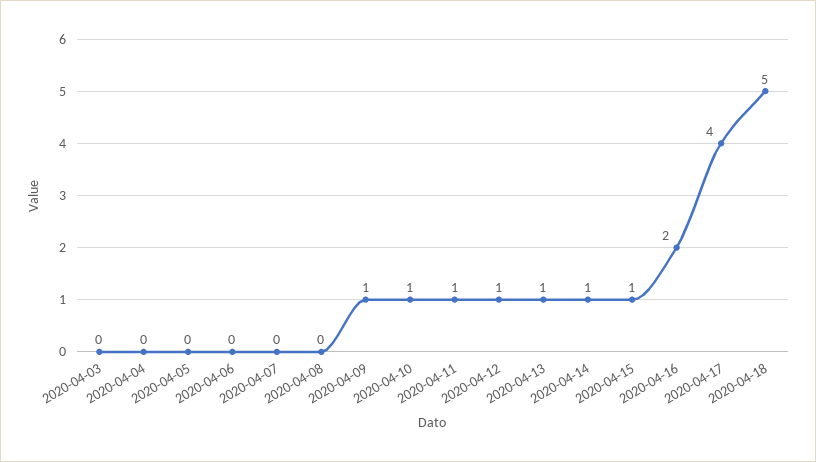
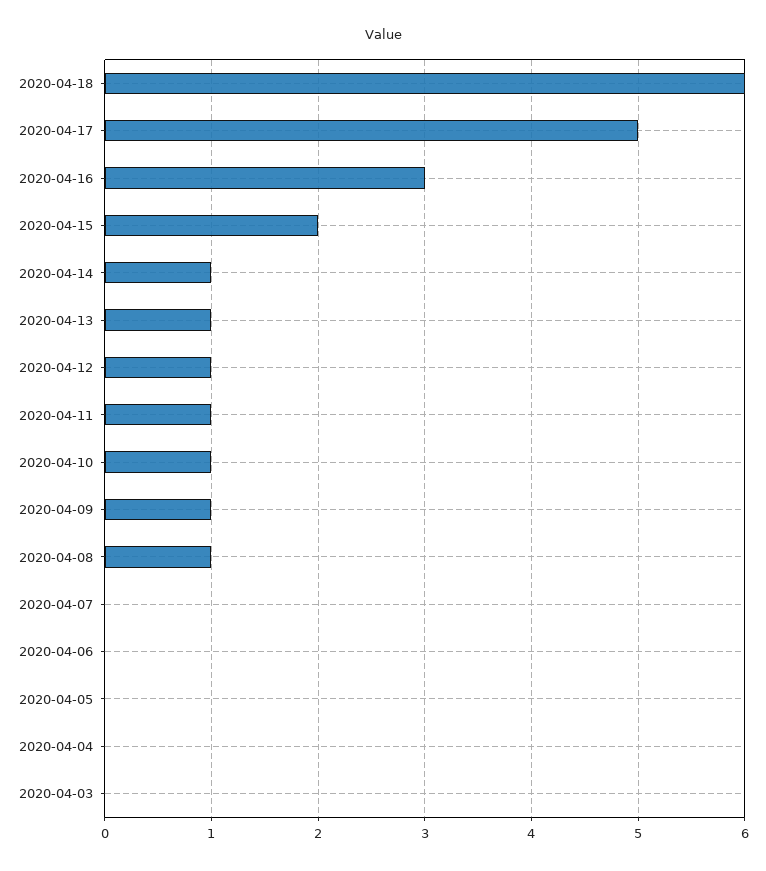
2020-04-08: 0 -> 1
2020-04-15: 1 -> 2
2020-04-16: 2 -> 3
2020-04-17: 4 -> 5
2020-04-18: 5 -> 6

